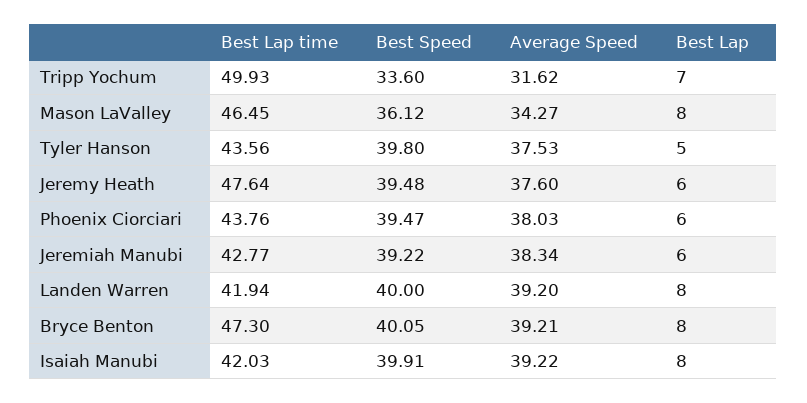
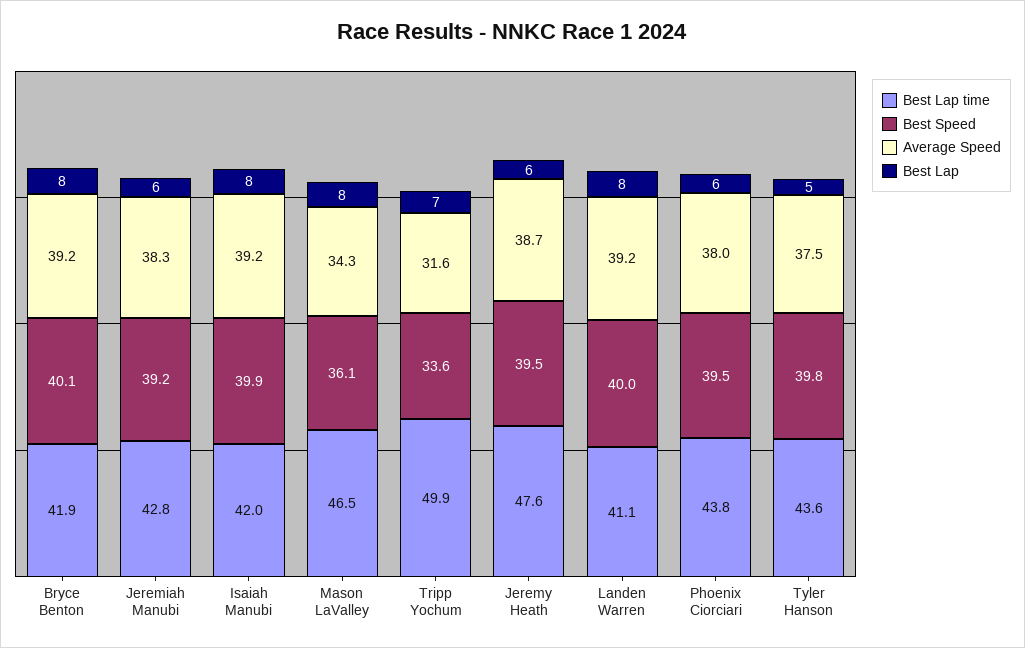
Average Speed, Jeremy Heath: 37.6 -> 38.7
Best Lap time, Landen Warren: 41.94 -> 41.1
Best Lap time, Bryce Benton: 47.3 -> 41.9

